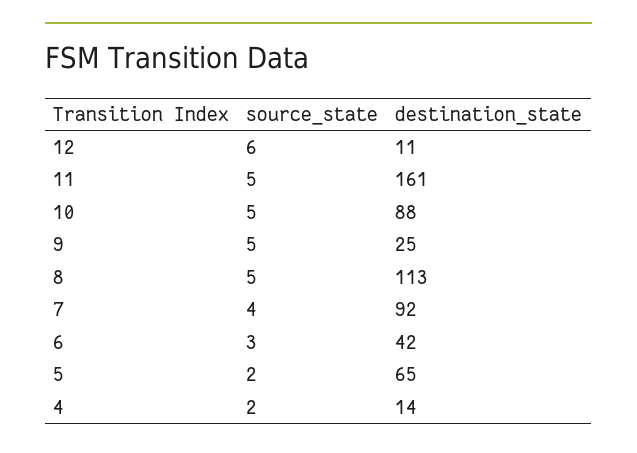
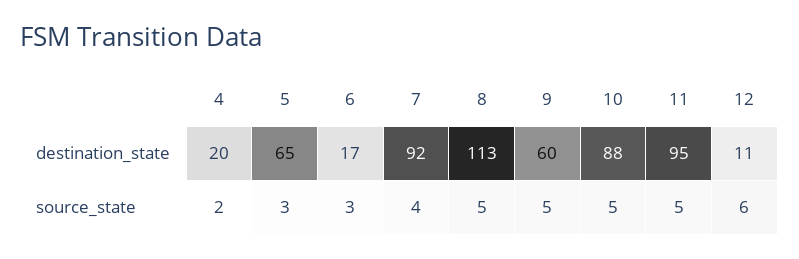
destination_state, 11: 161 -> 95
destination_state, 9: 25 -> 60
destination_state, 6: 42 -> 17
source_state, 5: 2 -> 3
destination_state, 4: 14 -> 20

